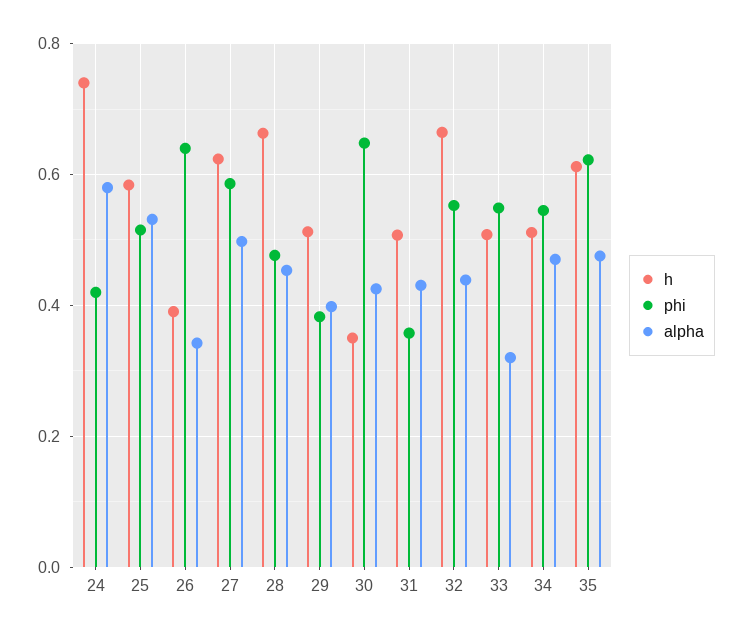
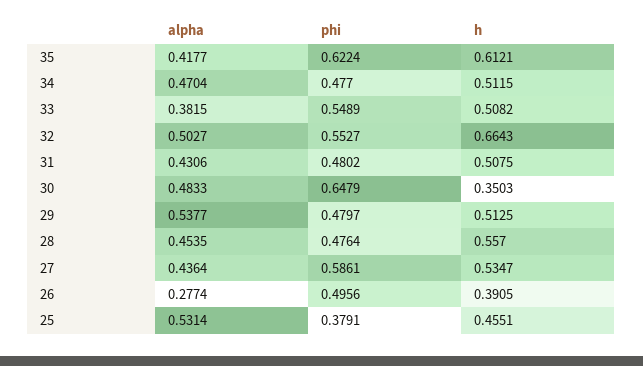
h, 24: 0.74 -> none
phi, 24: 0.42 -> none
alpha, 24: 0.58 -> none
h, 25: 0.58 -> 0.4551
phi, 25: 0.52 -> 0.3791
phi, 26: 0.64 -> 0.4956
alpha, 26: 0.34 -> 0.2774
h, 27: 0.62 -> 0.5347
alpha, 27: 0.5 -> 0.4364
h, 28: 0.66 -> 0.557
phi, 29: 0.38 -> 0.4797
alpha, 29: 0.4 -> 0.5377
alpha, 30: 0.42 -> 0.4833
phi, 31: 0.36 -> 0.4802
alpha, 32: 0.44 -> 0.5027
alpha, 33: 0.32 -> 0.3815
phi, 34: 0.54 -> 0.477
alpha, 35: 0.48 -> 0.4177

